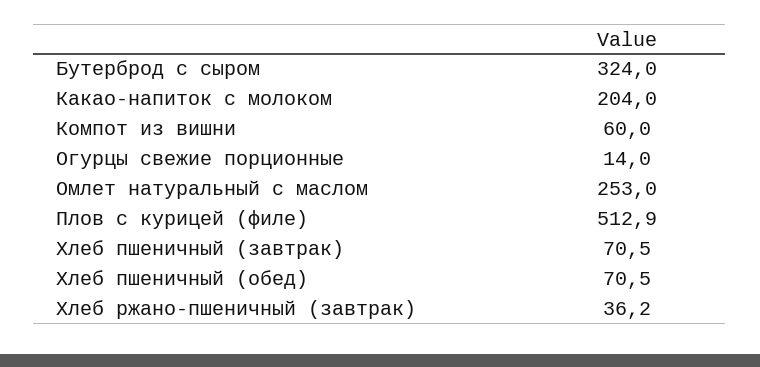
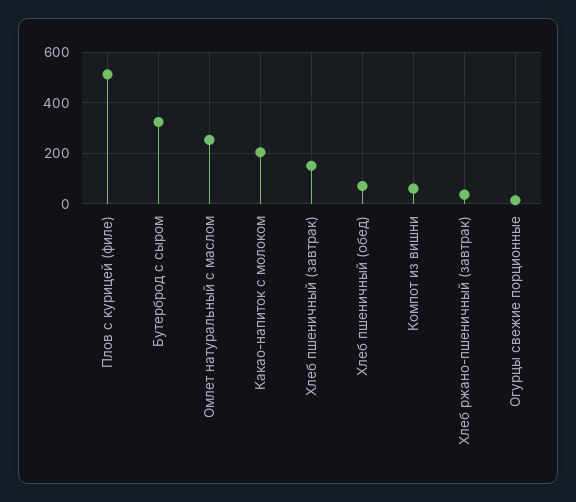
Хлеб пшеничный (завтрак): 70.5 -> 150

